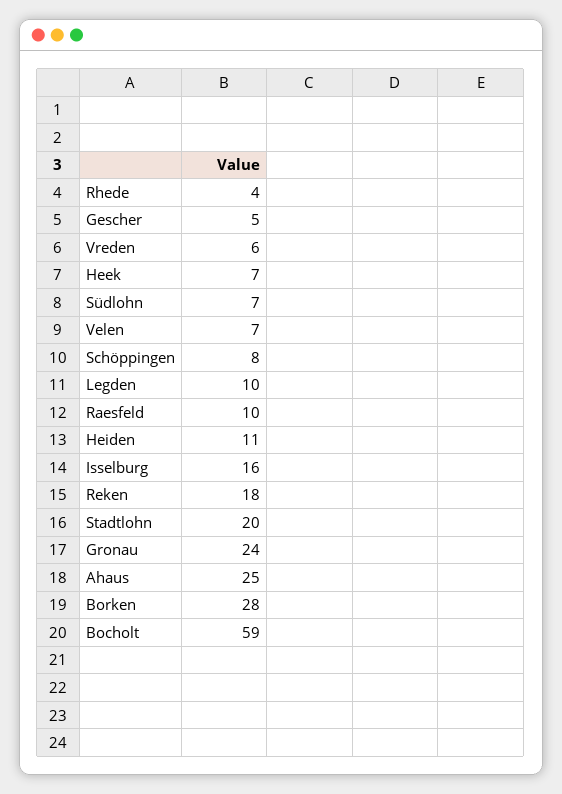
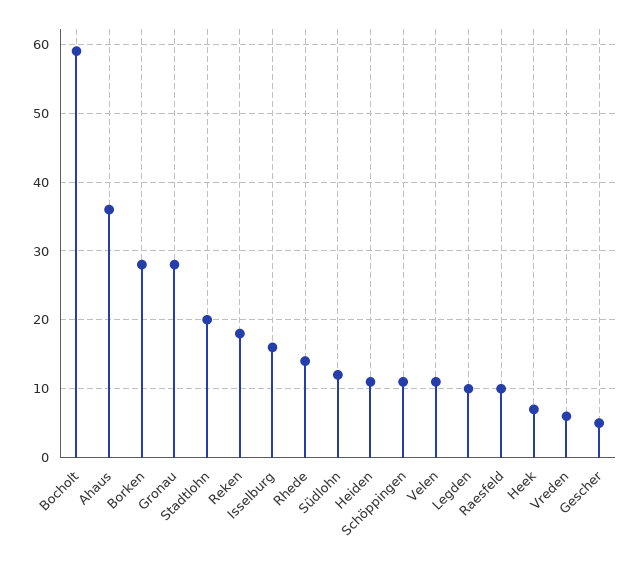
Rhede: 4 -> 14
Südlohn: 7 -> 12
Velen: 7 -> 11
Schöppingen: 8 -> 11
Gronau: 24 -> 28
Ahaus: 25 -> 36

